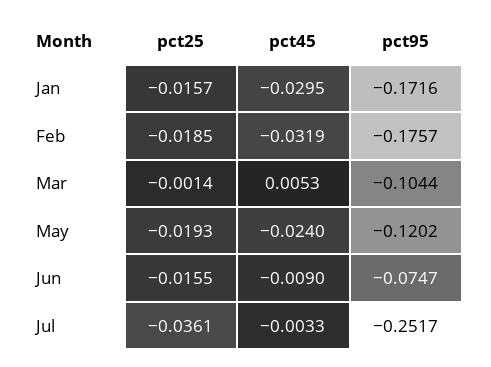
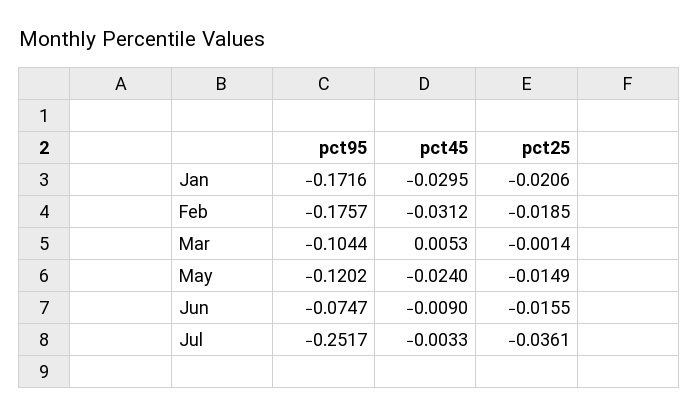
pct25, Jan: -0.0157 -> -0.0206
pct45, Feb: -0.0319 -> -0.0312
pct25, May: -0.0193 -> -0.0149

